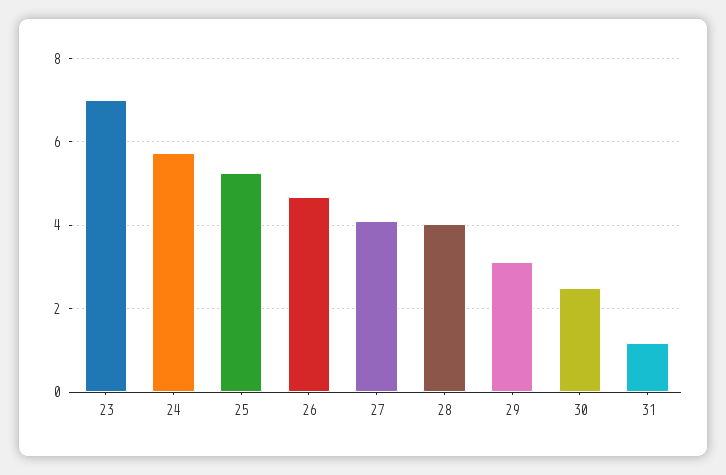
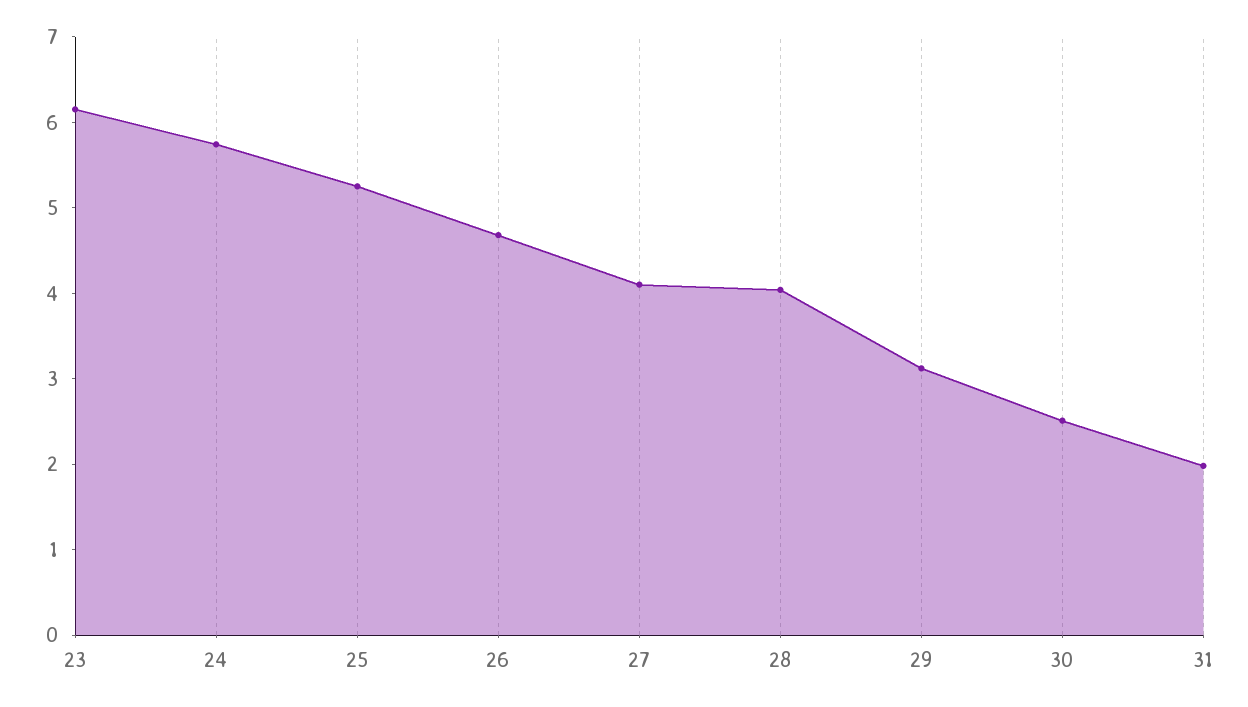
23: 7 -> 6.2
31: 1.2 -> 2

